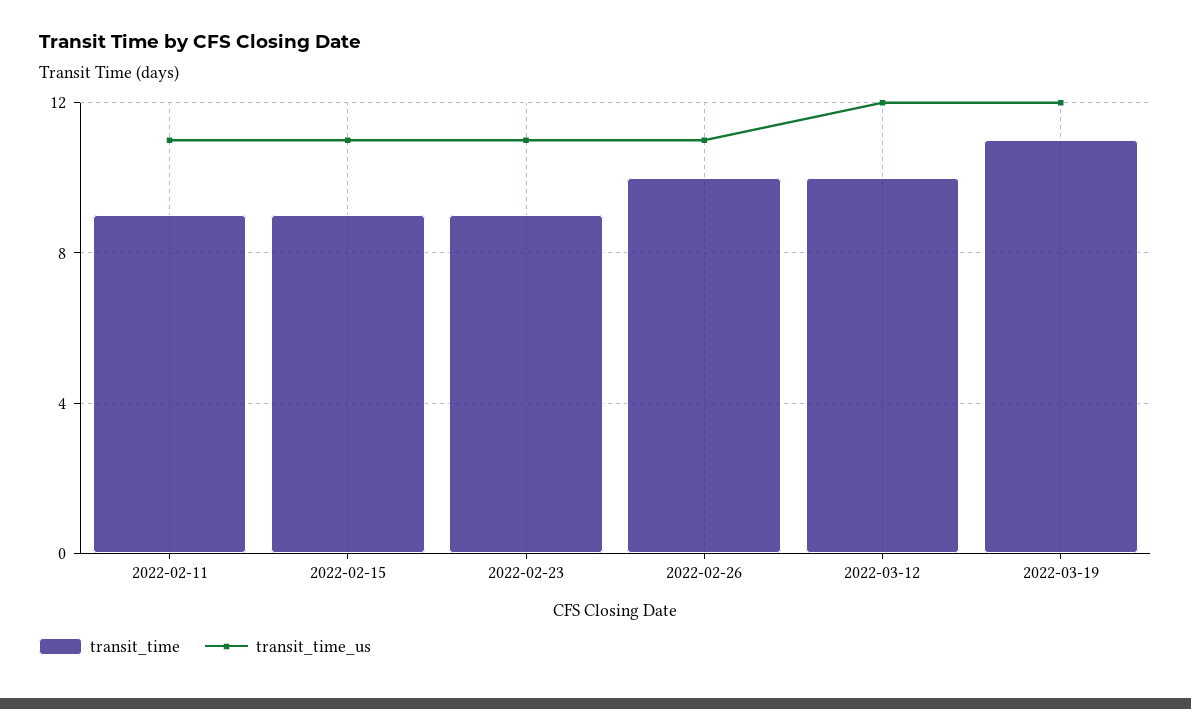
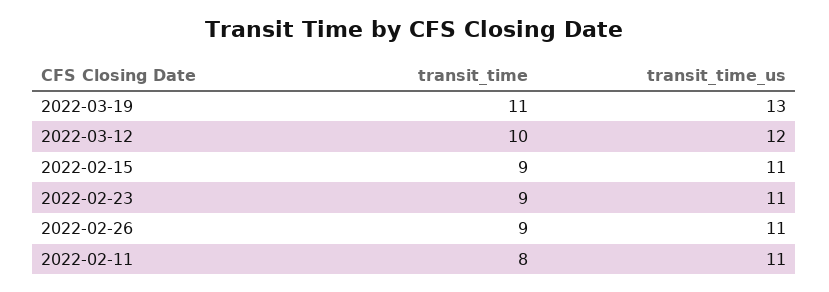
transit_time, 2022-02-11: 9 -> 8
transit_time, 2022-02-26: 10 -> 9
transit_time_us, 2022-03-19: 12 -> 13

